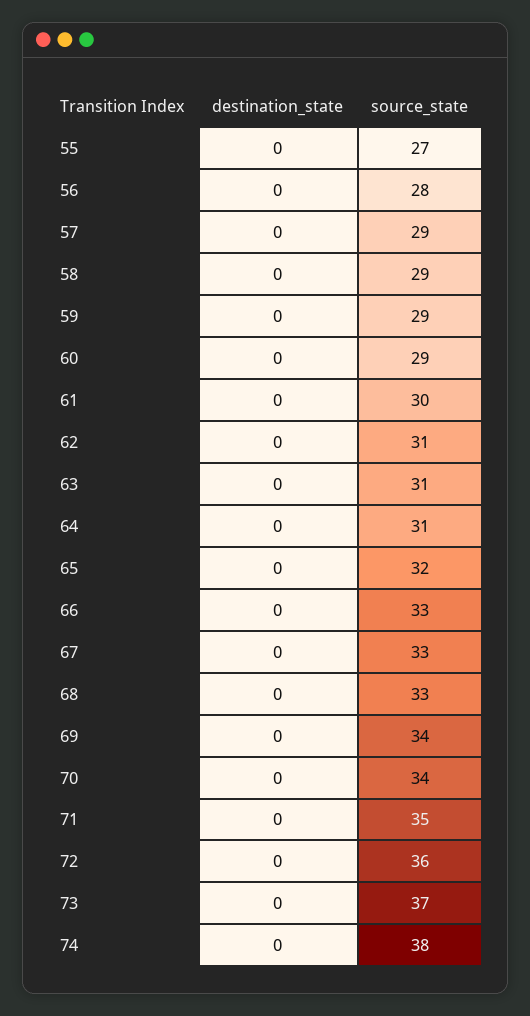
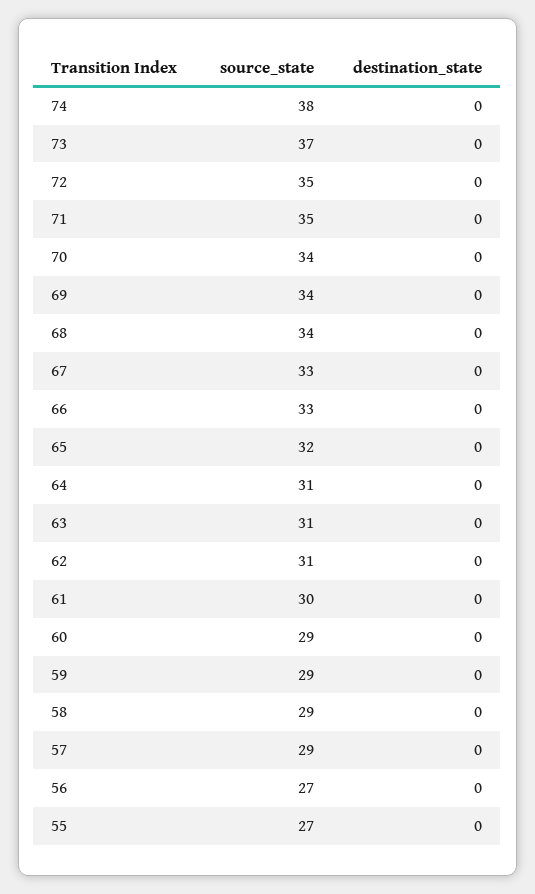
source_state, 56: 28 -> 27
source_state, 68: 33 -> 34
source_state, 72: 36 -> 35

